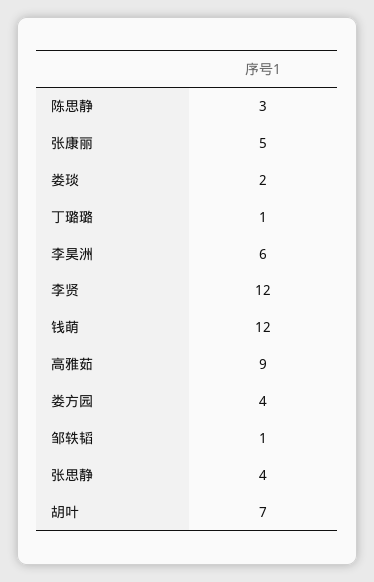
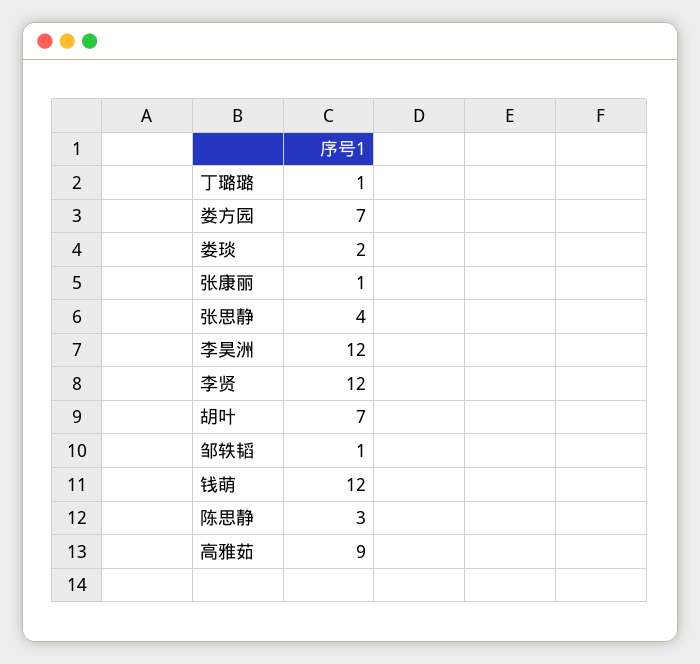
张康丽: 5 -> 1
李昊洲: 6 -> 12
娄方园: 4 -> 7

